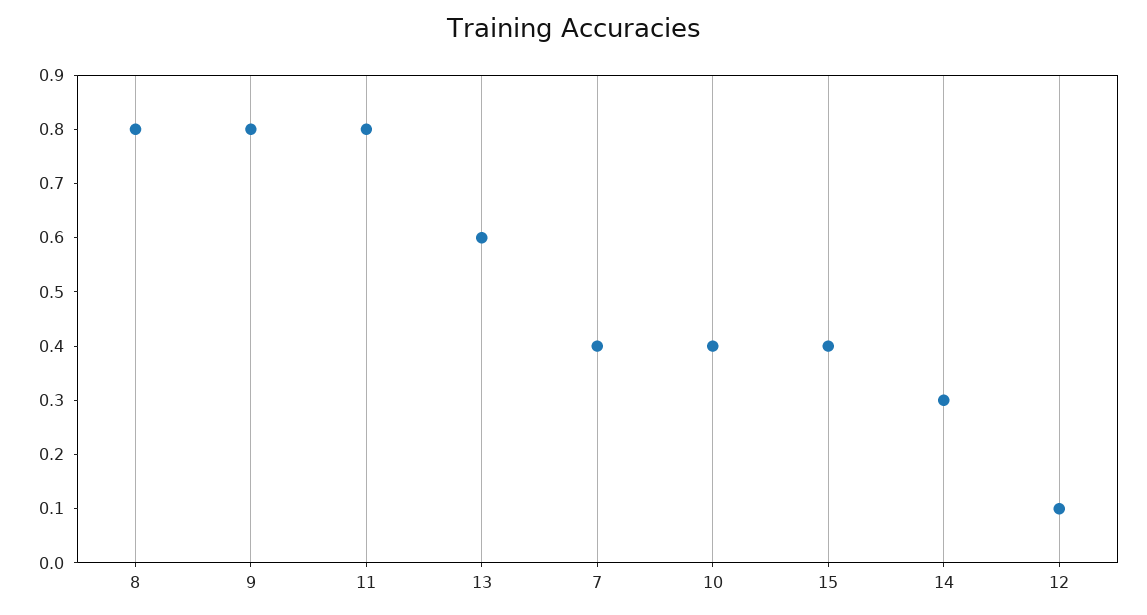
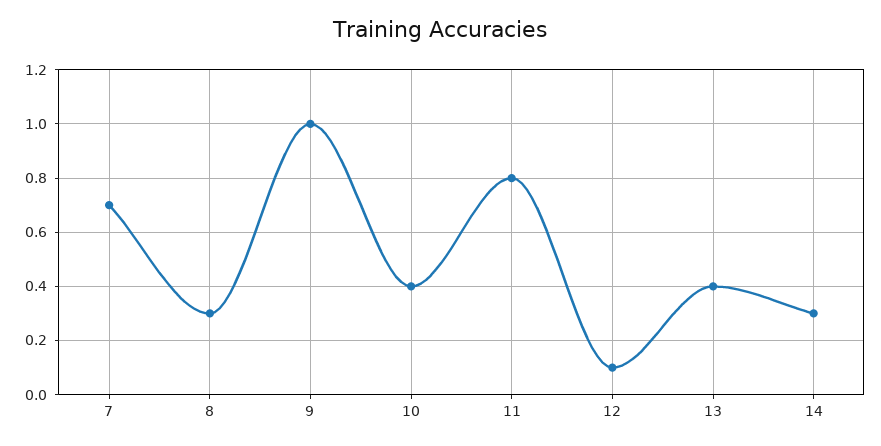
8: 0.8 -> 0.3
9: 0.8 -> 1
13: 0.6 -> 0.4
7: 0.4 -> 0.7
15: 0.4 -> none

